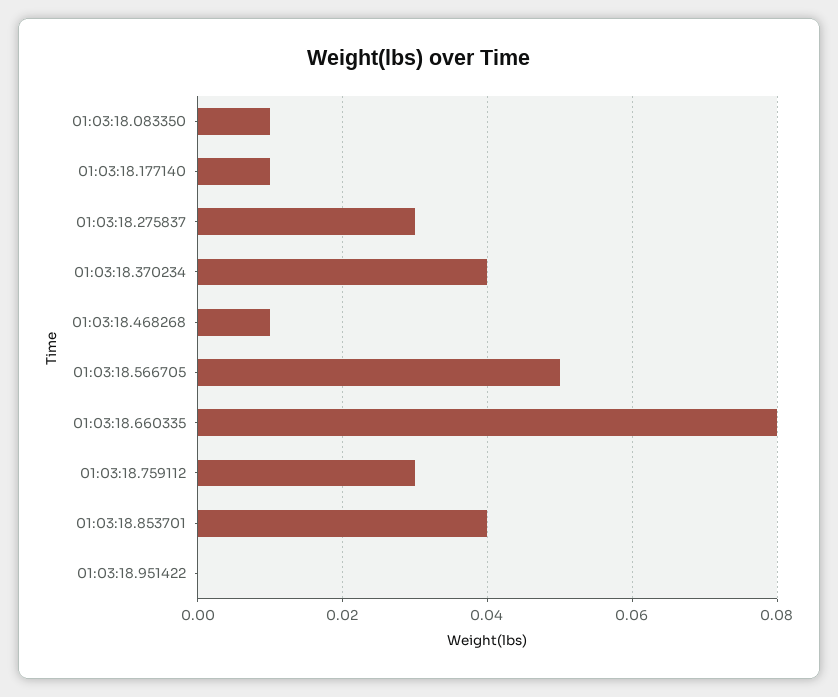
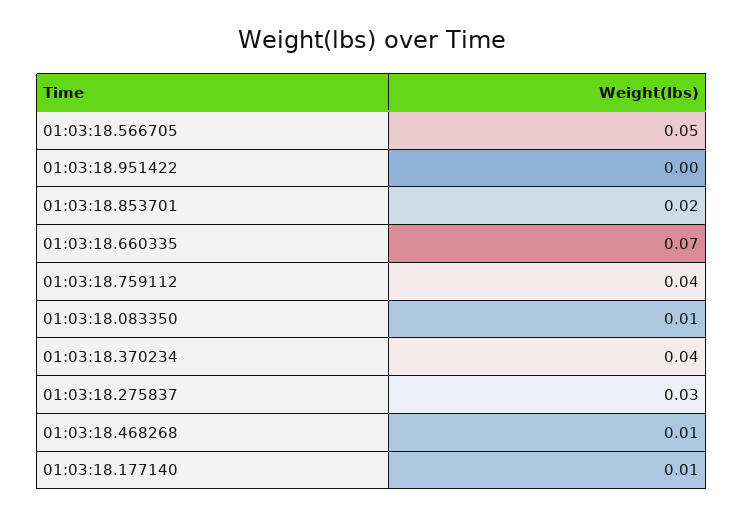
01:03:18.660335: 0.08 -> 0.07
01:03:18.759112: 0.03 -> 0.04
01:03:18.853701: 0.04 -> 0.02

